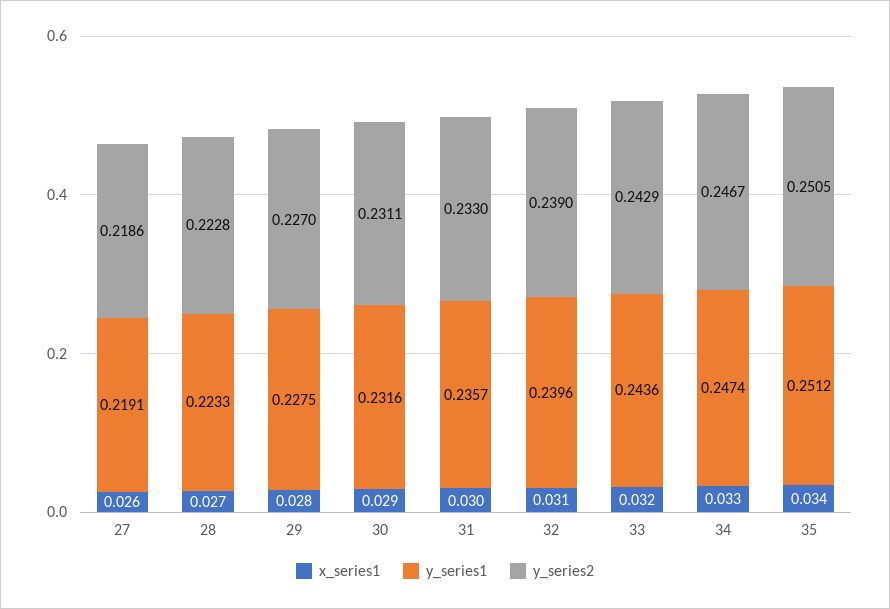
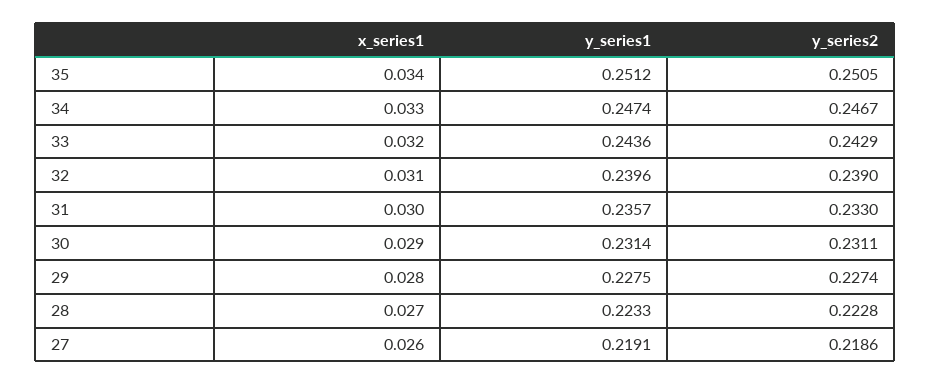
y_series2, 29: 0.227 -> 0.2274
y_series1, 30: 0.2316 -> 0.2314

